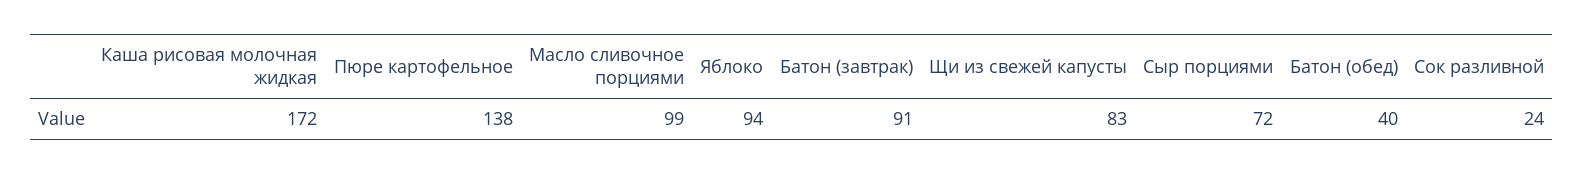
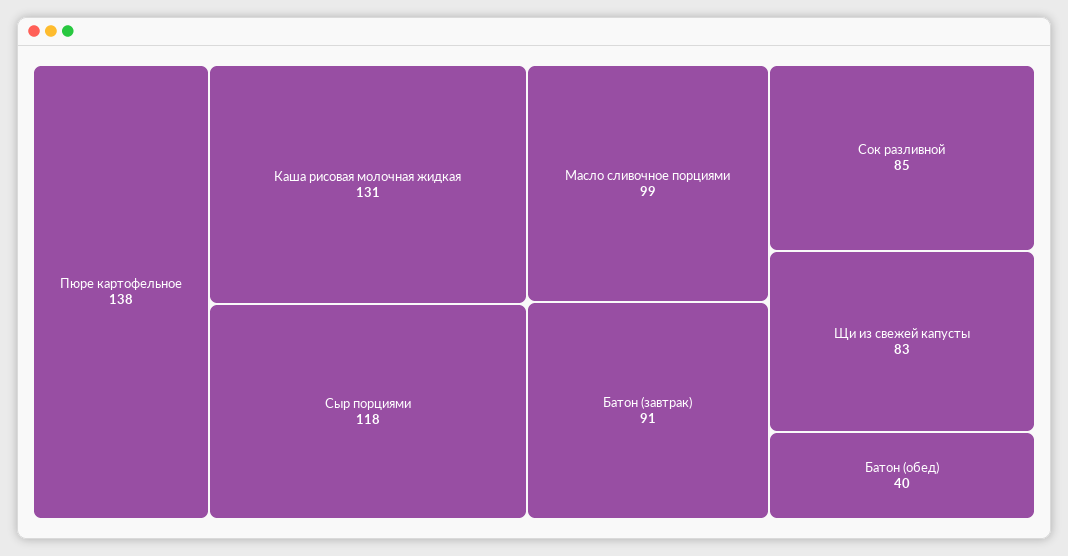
Каша рисовая молочная жидкая: 172 -> 131
Яблоко: 94 -> none
Сыр порциями: 72 -> 118
Сок разливной: 24 -> 85

